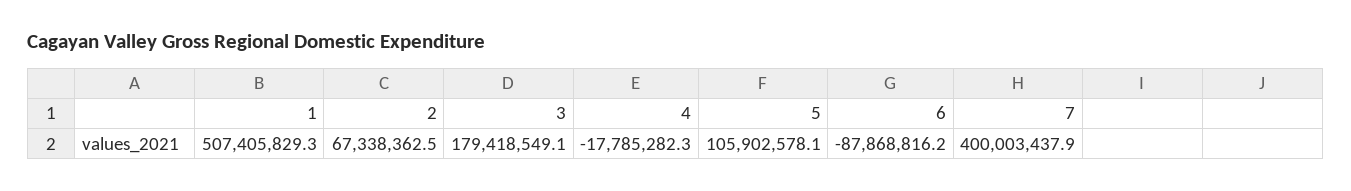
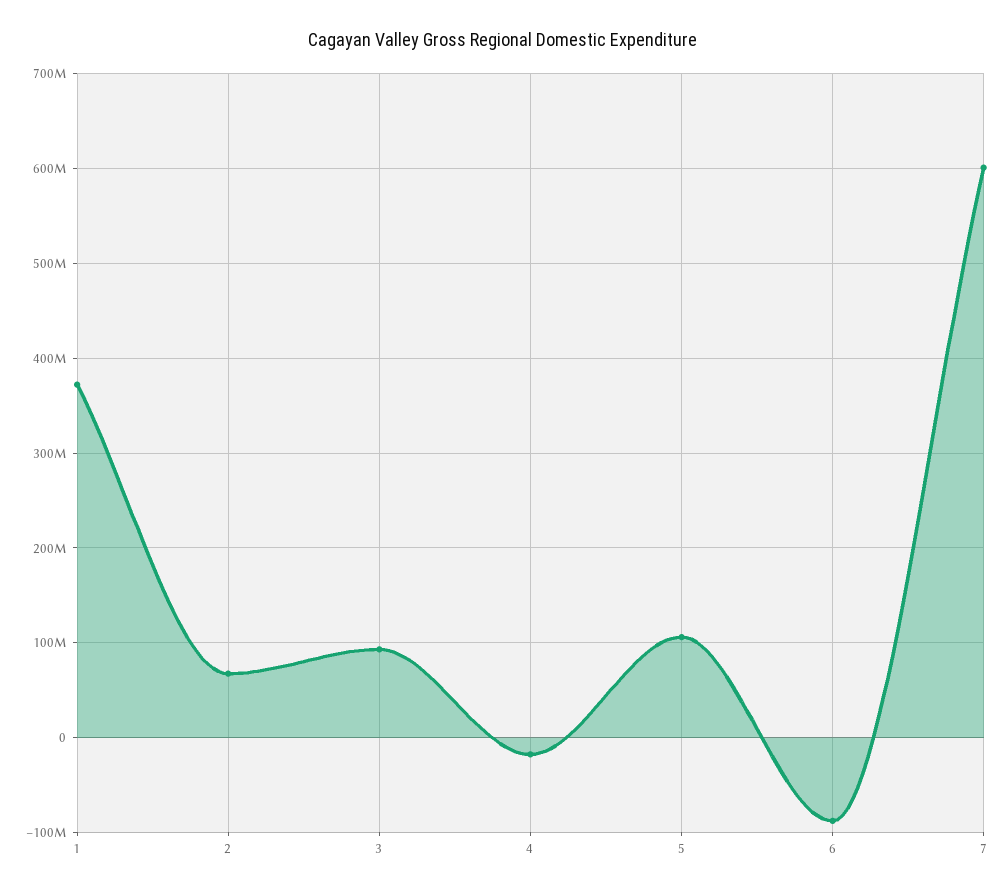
1: 507405829.3 -> 370000000
3: 179418549.1 -> 90000000
7: 400003437.9 -> 600000000

